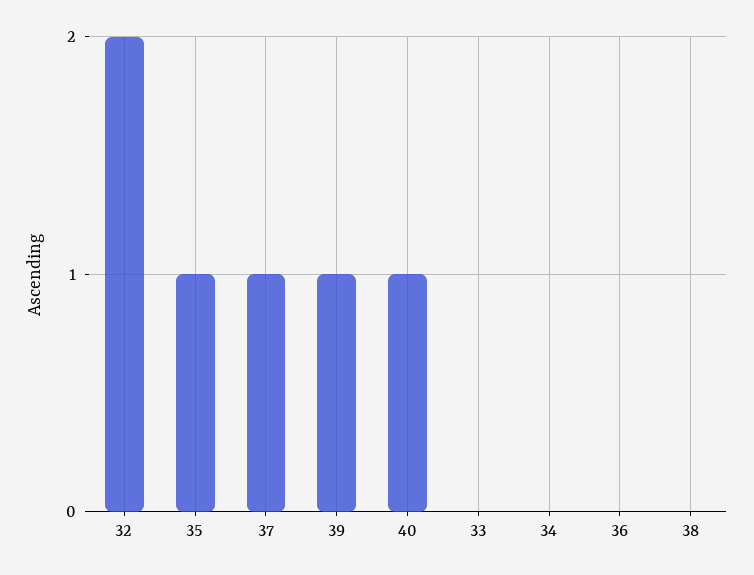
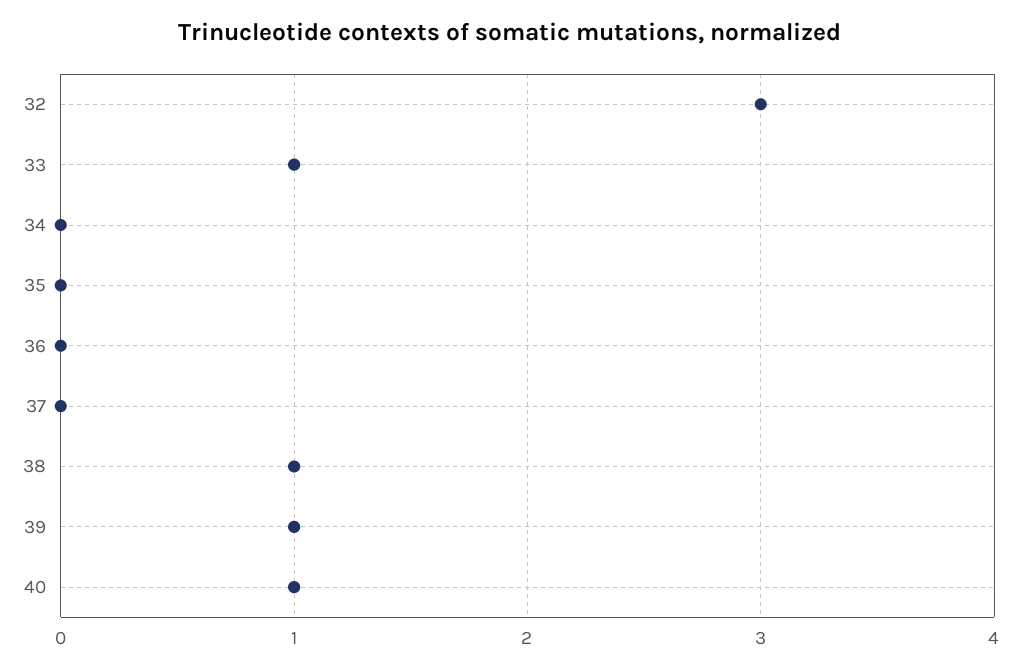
32: 2 -> 3
35: 1 -> 0
37: 1 -> 0
33: 0 -> 1
38: 0 -> 1

